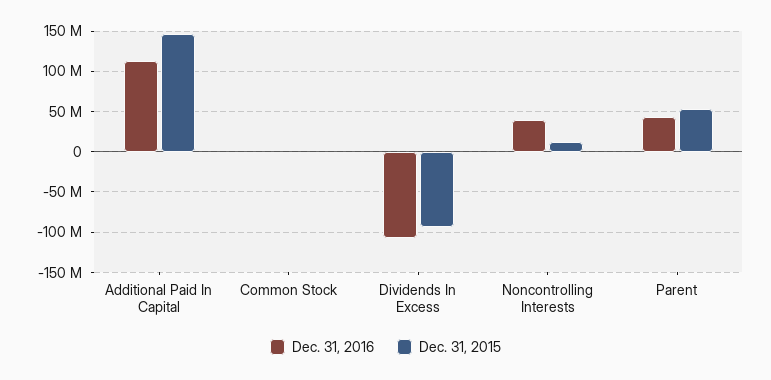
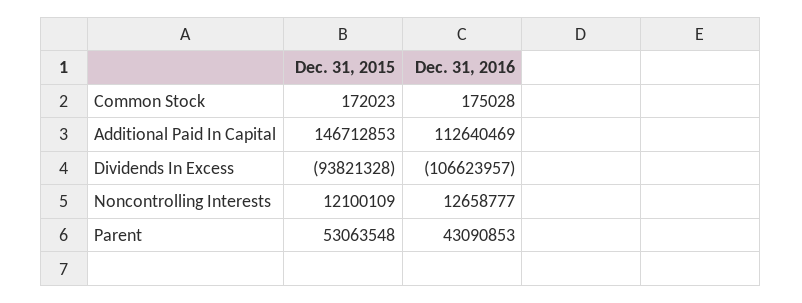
Dec. 31, 2016, Noncontrolling Interests: 40000000 -> 12658777

